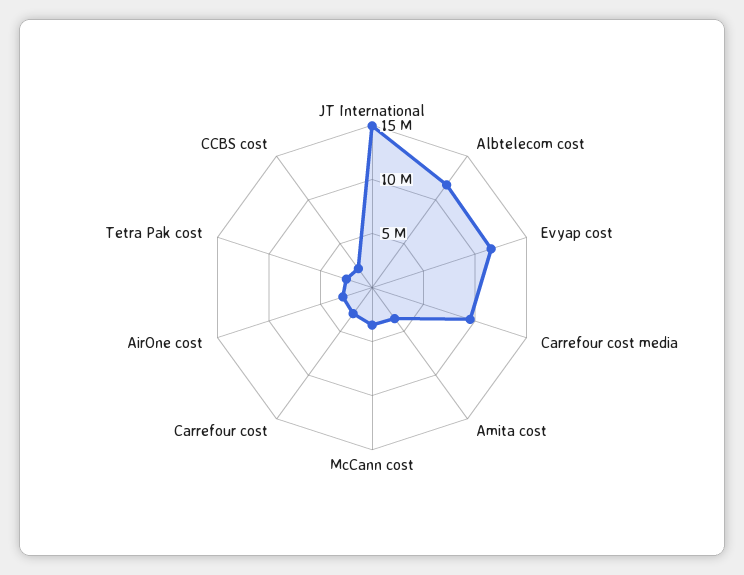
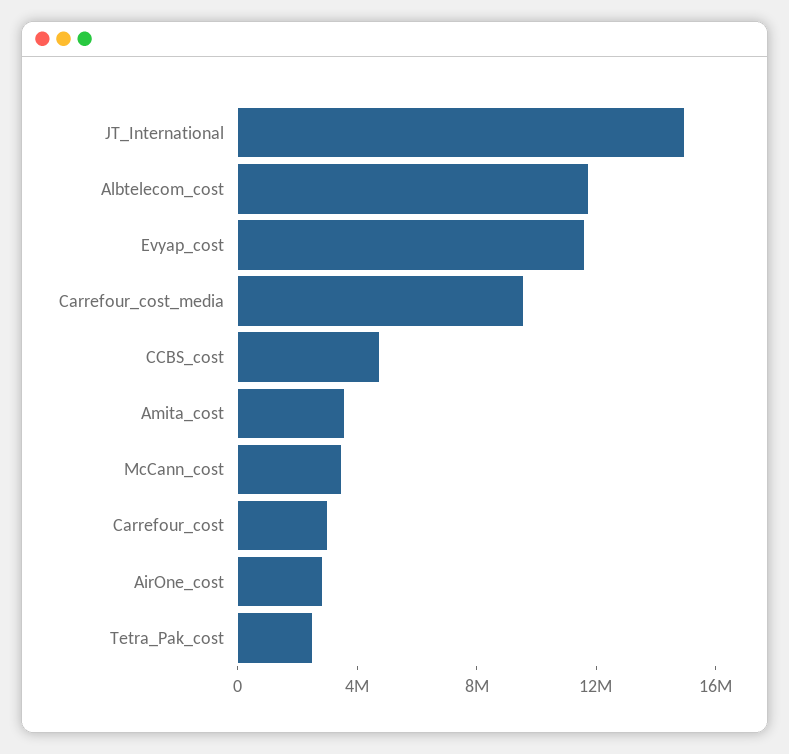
CCBS cost: 2000000 -> 5000000

